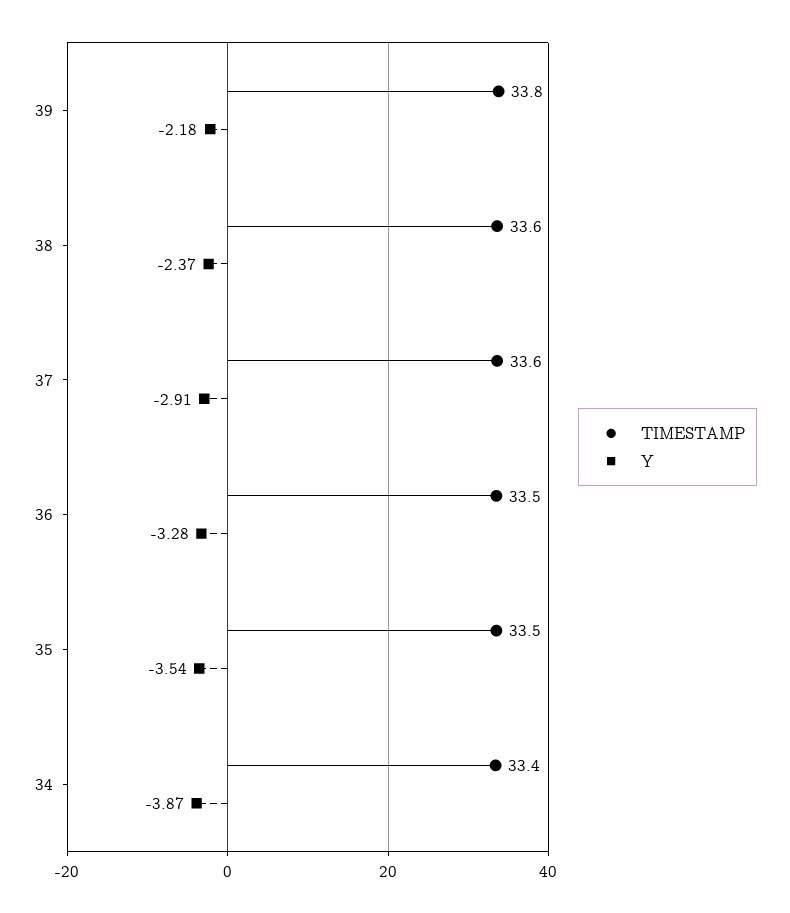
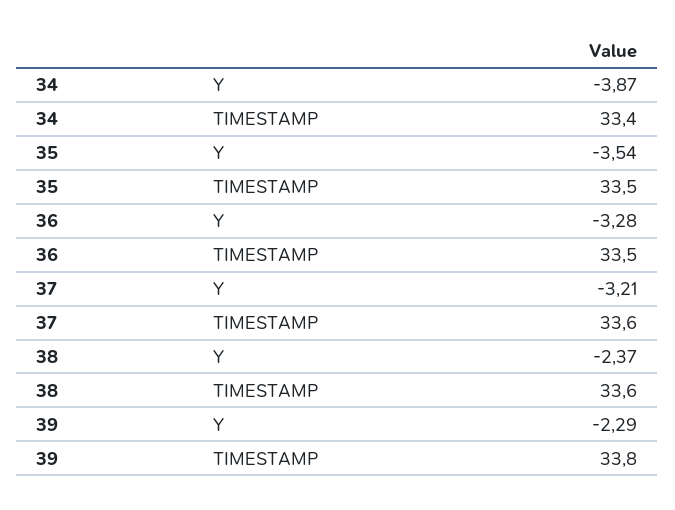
Y, 39: -2.18 -> -2.29
Y, 37: -2.91 -> -3.21

